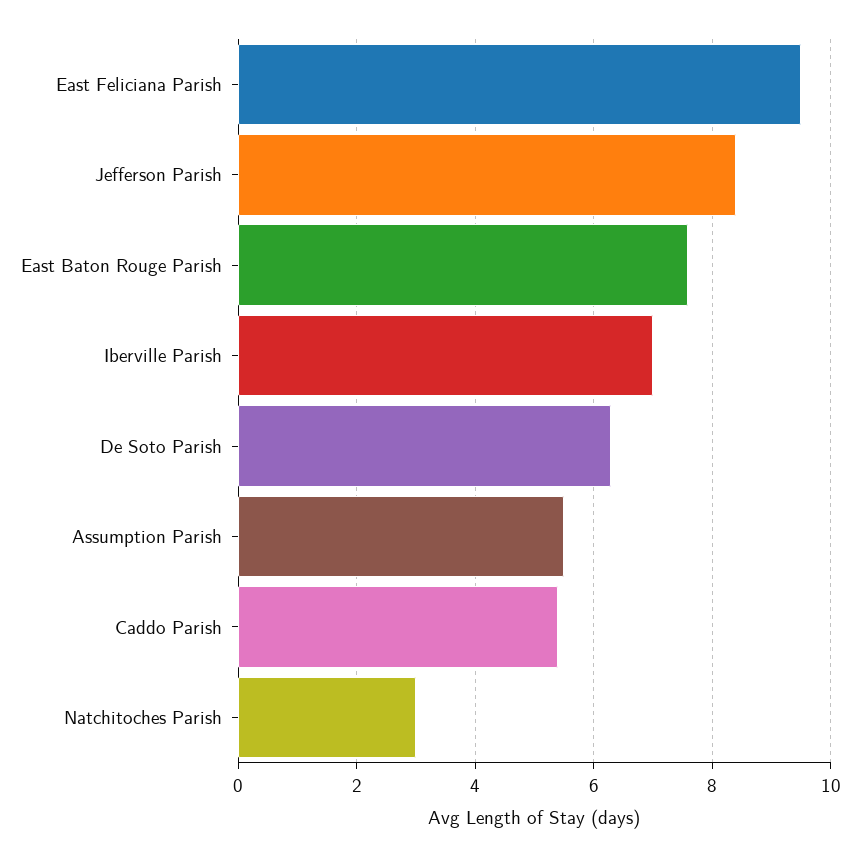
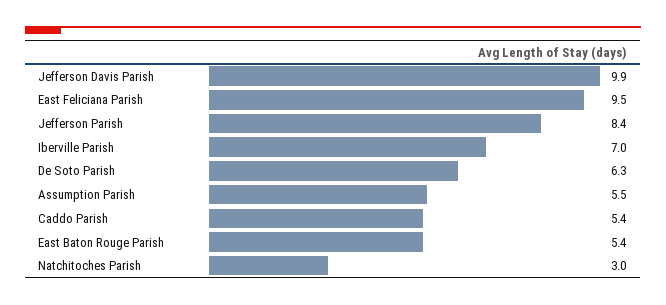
East Baton Rouge Parish: 7.5 -> 5.4
Jefferson Davis Parish: none -> 9.9

